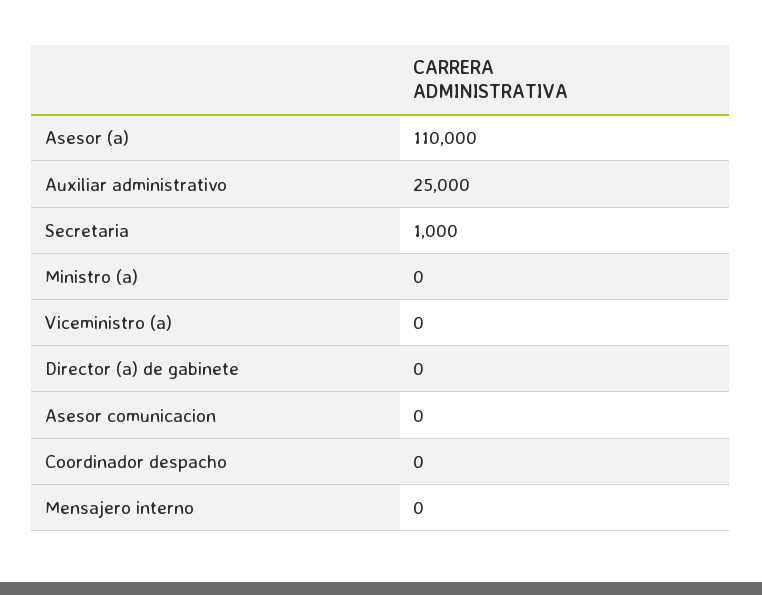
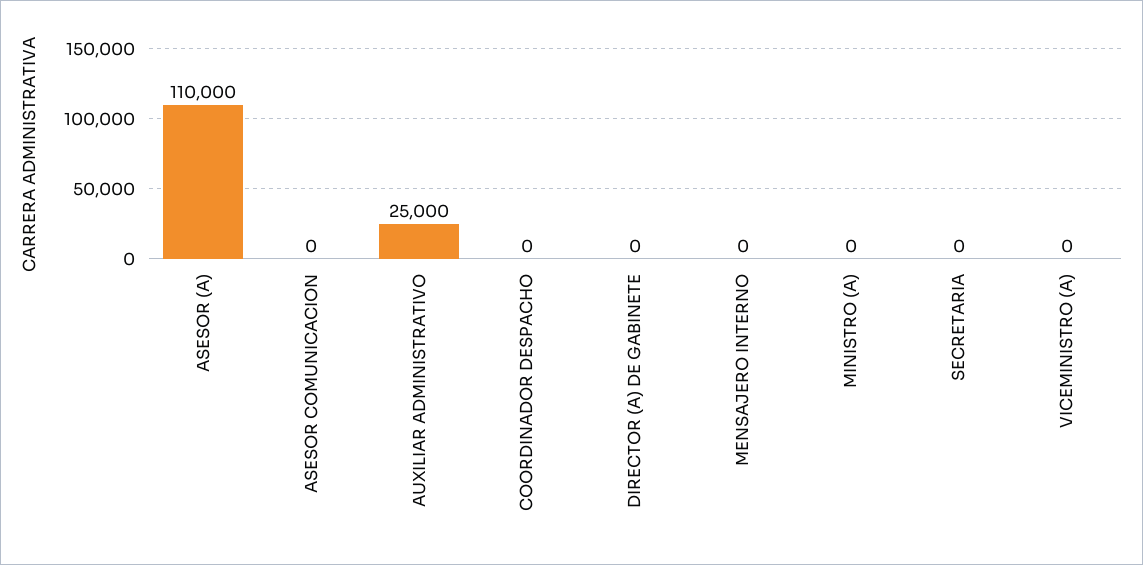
Secretaria: 1000 -> 0

